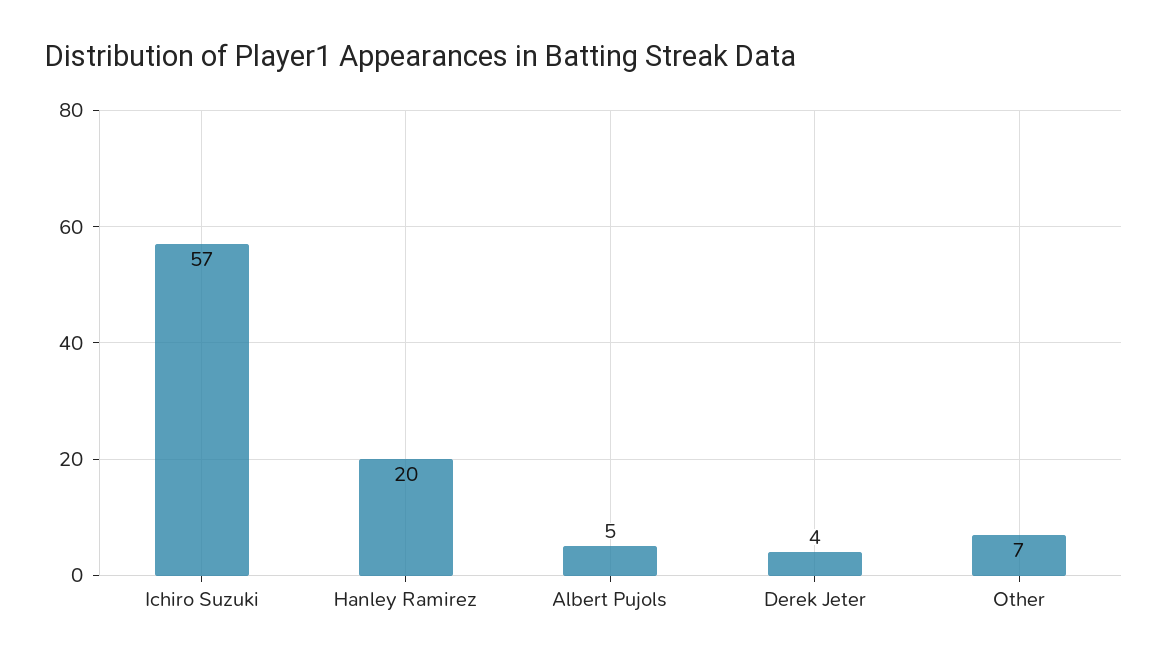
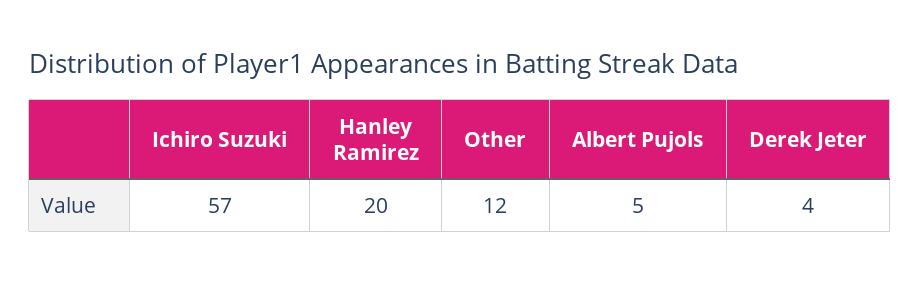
Other: 7 -> 12

